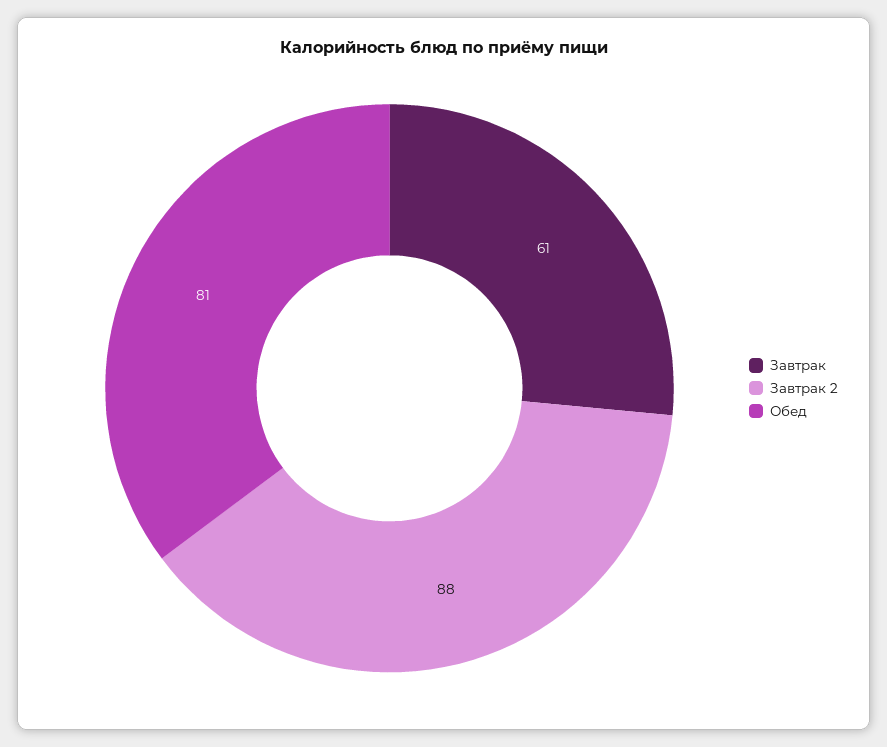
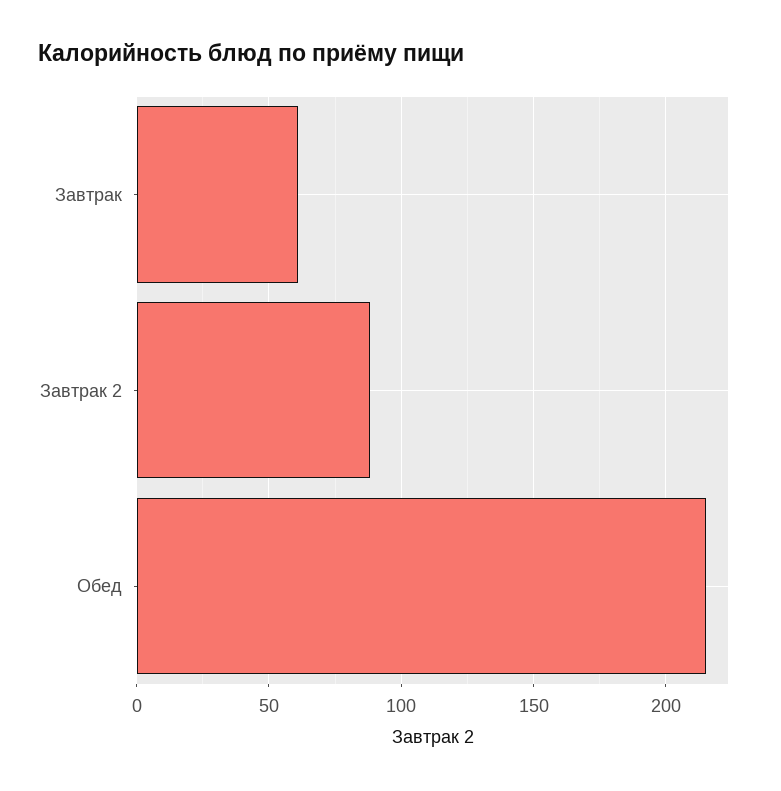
Обед: 81 -> 215

